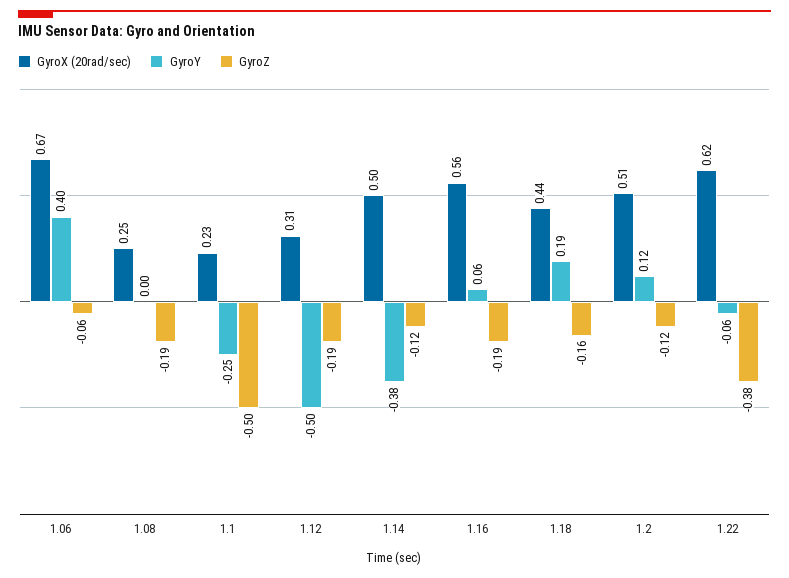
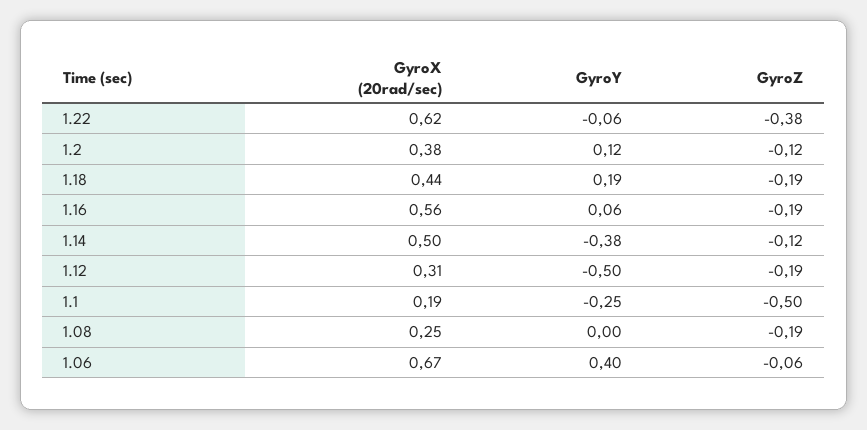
GyroX (20rad/sec), 1.1: 0.23 -> 0.19
GyroZ, 1.18: -0.16 -> -0.19
GyroX (20rad/sec), 1.2: 0.51 -> 0.38

